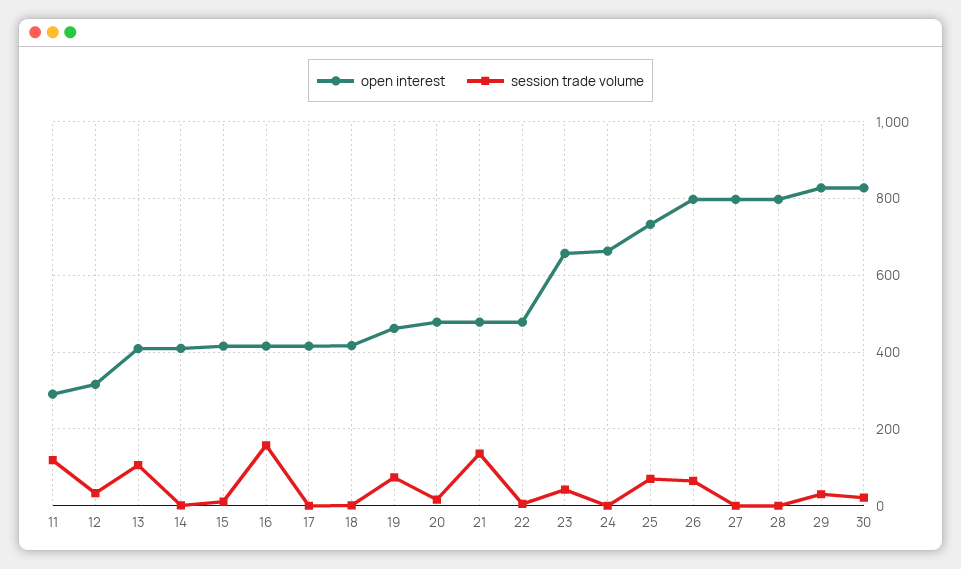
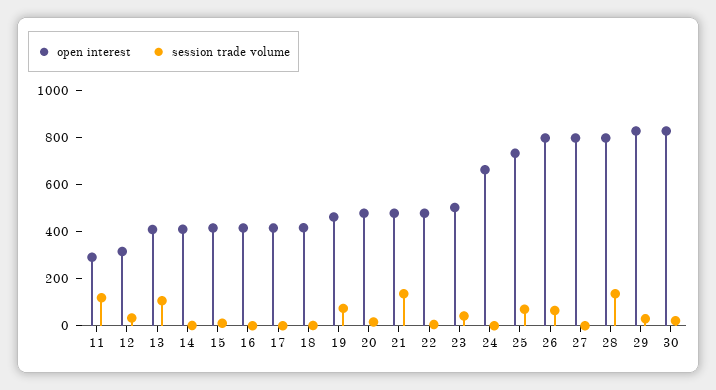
session trade volume, 16: 160 -> 0
open interest, 23: 660 -> 500
session trade volume, 28: 0 -> 150

